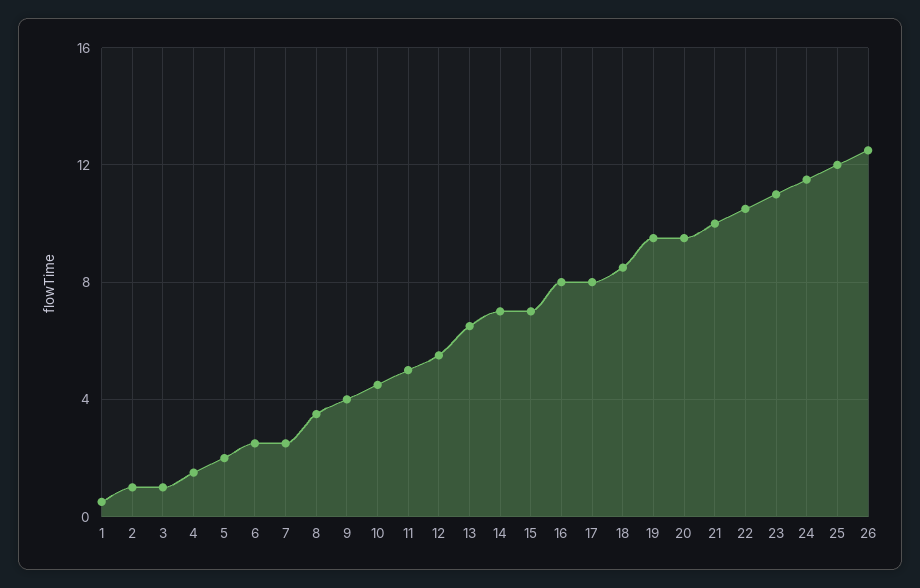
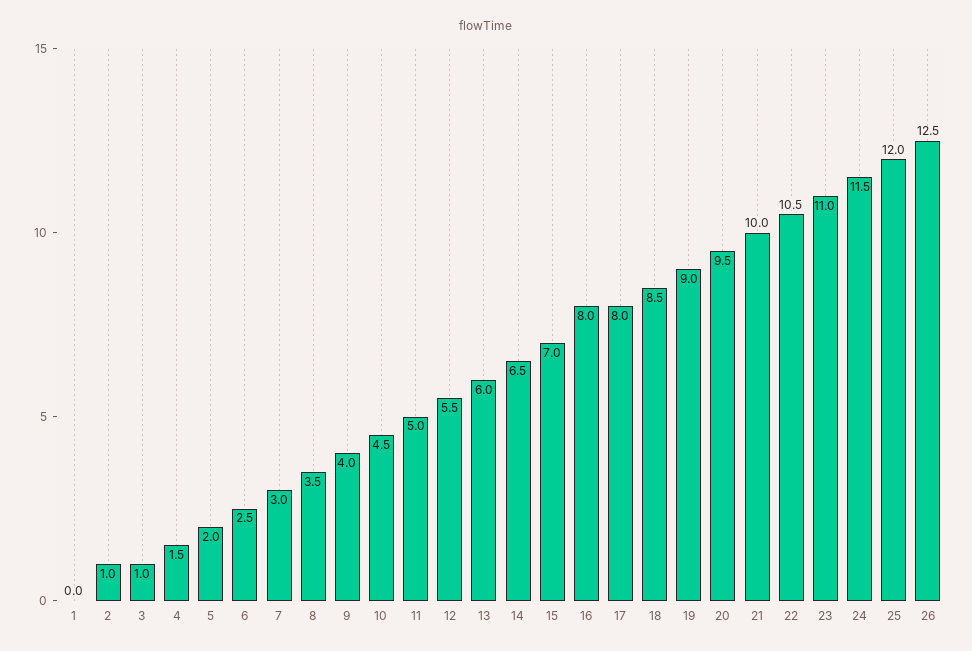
1: 0.5 -> 0
7: 2.5 -> 3
13: 6.5 -> 6
14: 7 -> 6.5
19: 9.5 -> 9

